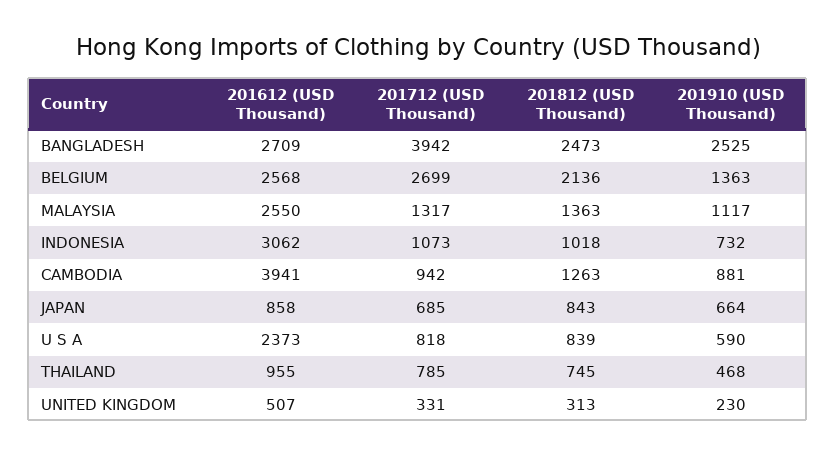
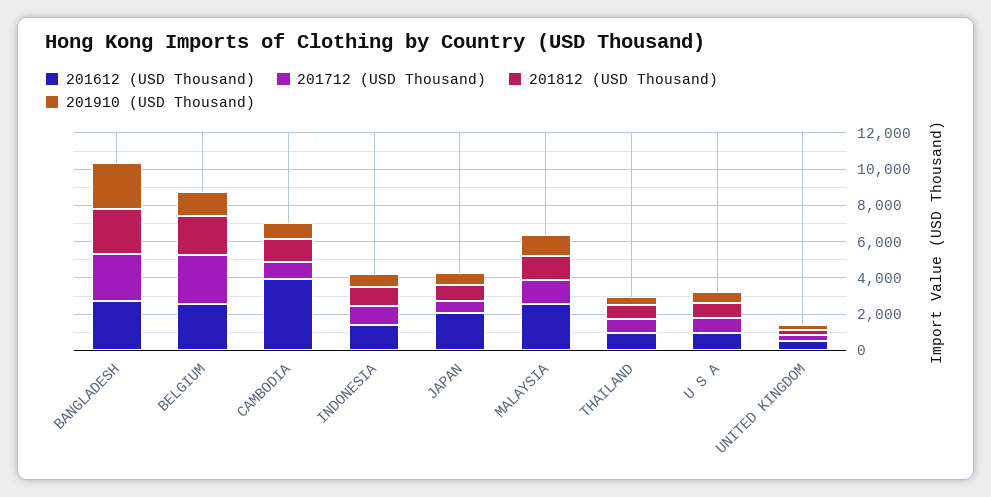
201712 (USD Thousand), BANGLADESH: 3942 -> 2500
201612 (USD Thousand), INDONESIA: 3062 -> 1500
201612 (USD Thousand), JAPAN: 858 -> 2000
201612 (USD Thousand), U S A: 2373 -> 1000

